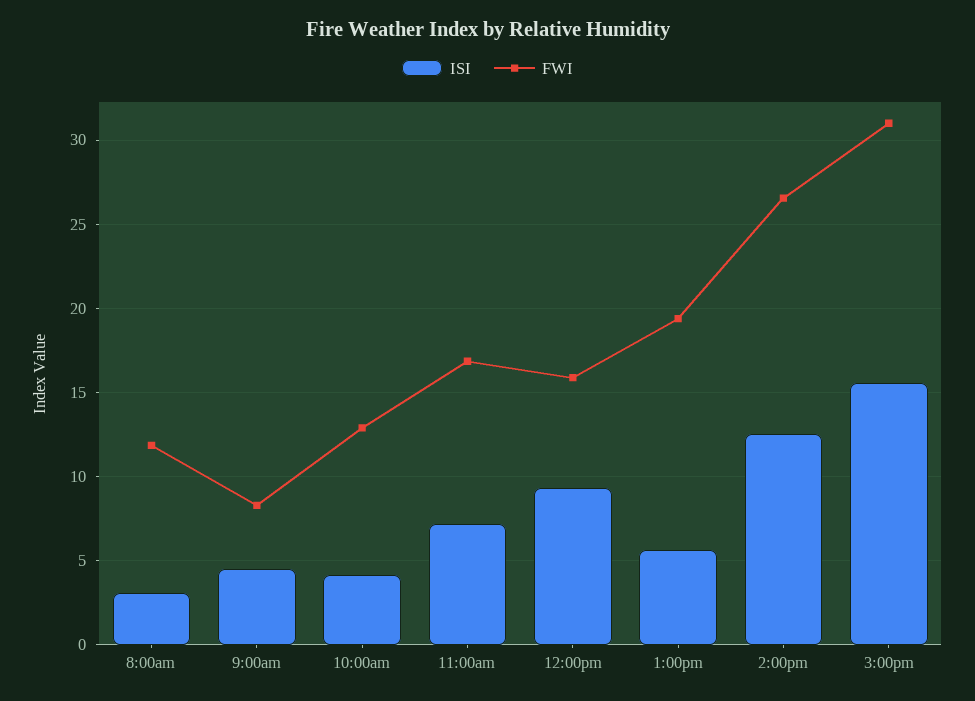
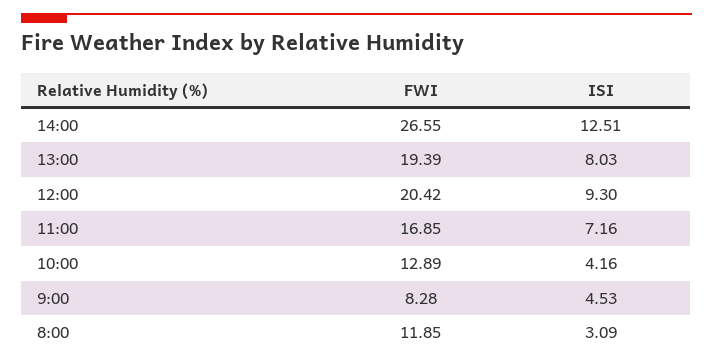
FWI, 12:00pm: 16 -> 20.42
ISI, 1:00pm: 5.5 -> 8.03
ISI, 3:00pm: 15.5 -> none
FWI, 3:00pm: 31 -> none

